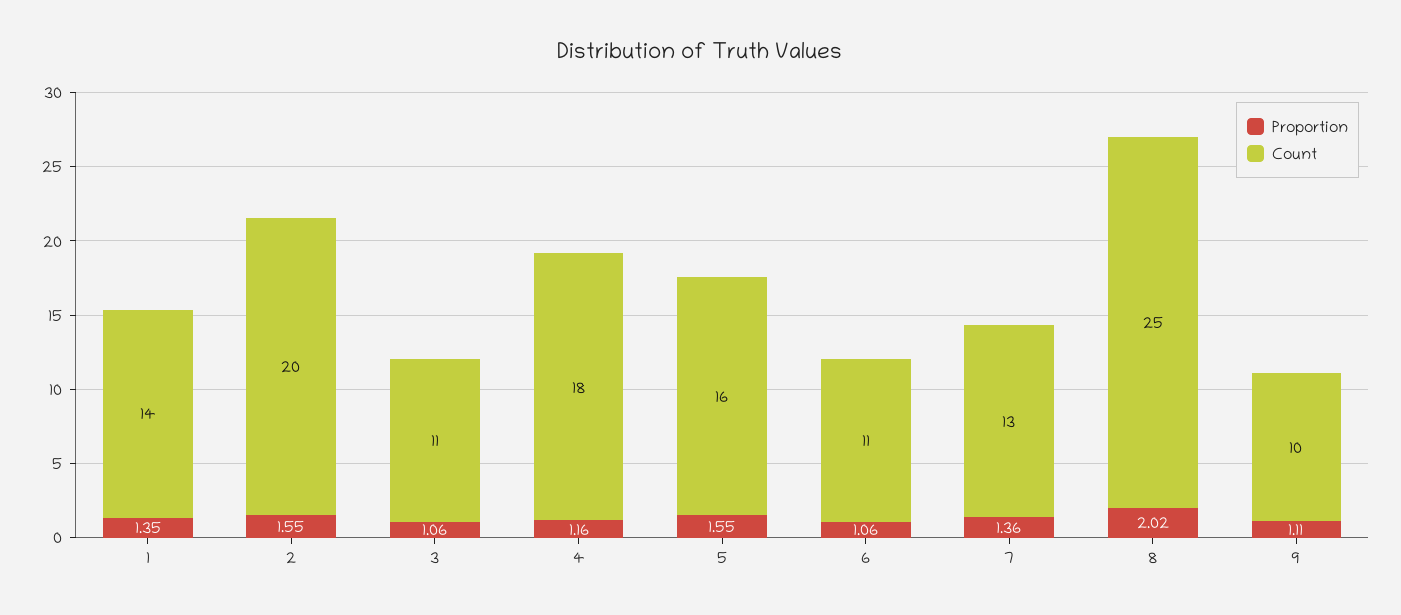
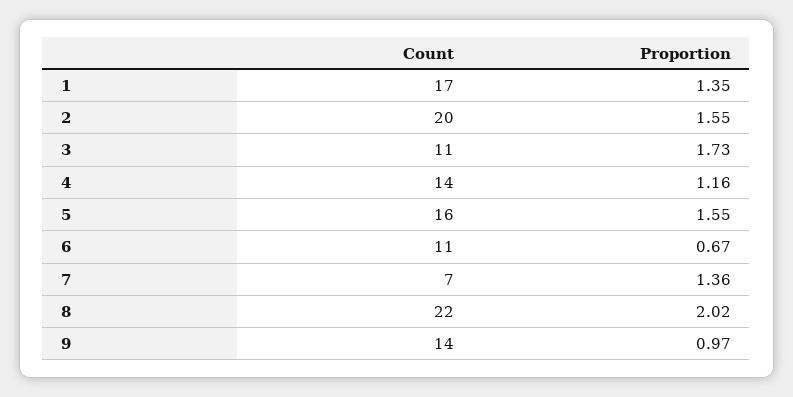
Count, 1: 14 -> 17
Proportion, 3: 1.06 -> 1.73
Count, 4: 18 -> 14
Proportion, 6: 1.06 -> 0.67
Count, 7: 13 -> 7
Count, 8: 25 -> 22
Proportion, 9: 1.11 -> 0.97
Count, 9: 10 -> 14

